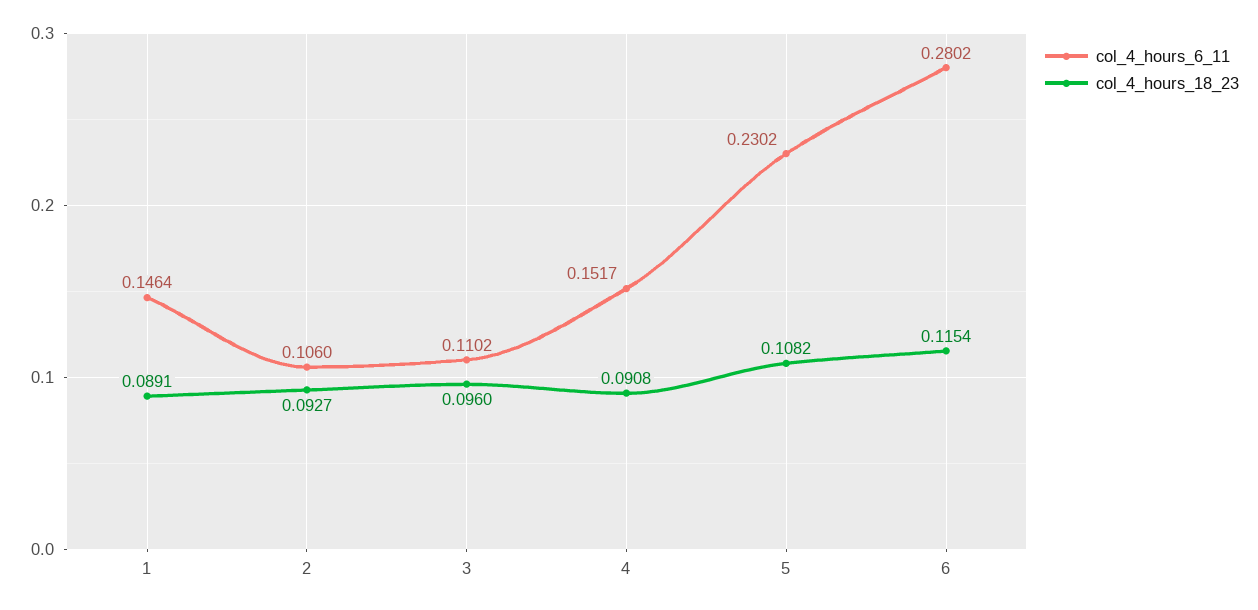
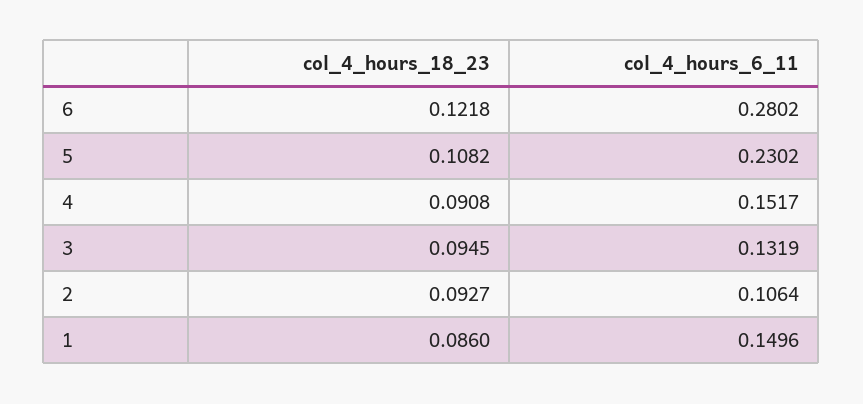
col_4_hours_6_11, 1: 0.1464 -> 0.1496
col_4_hours_18_23, 1: 0.0891 -> 0.086
col_4_hours_6_11, 2: 0.106 -> 0.1064
col_4_hours_6_11, 3: 0.1102 -> 0.1319
col_4_hours_18_23, 3: 0.096 -> 0.0945
col_4_hours_18_23, 6: 0.1154 -> 0.1218

